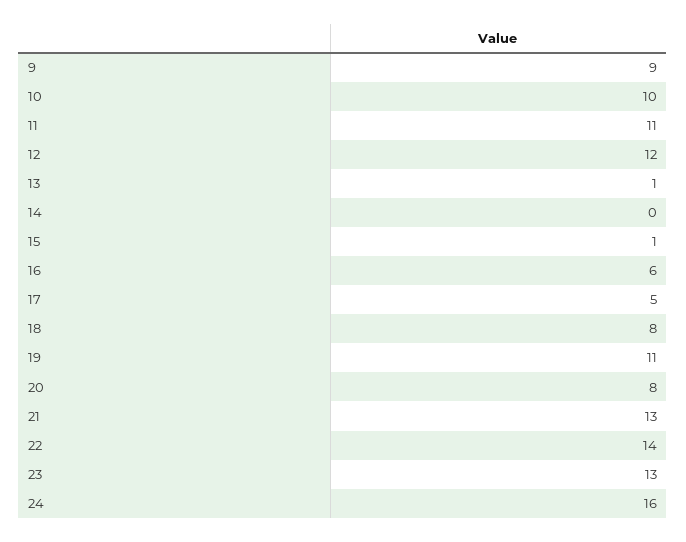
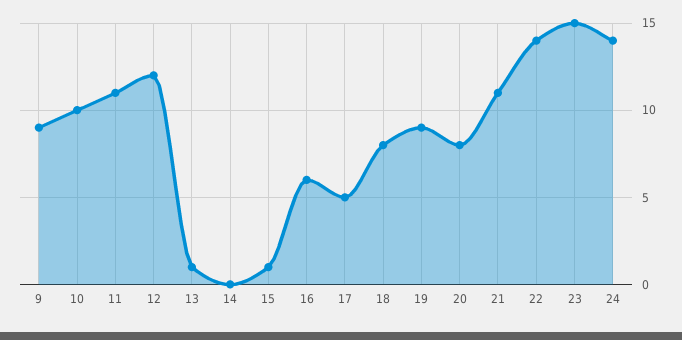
19: 11 -> 9
21: 13 -> 11
23: 13 -> 15
24: 16 -> 14

